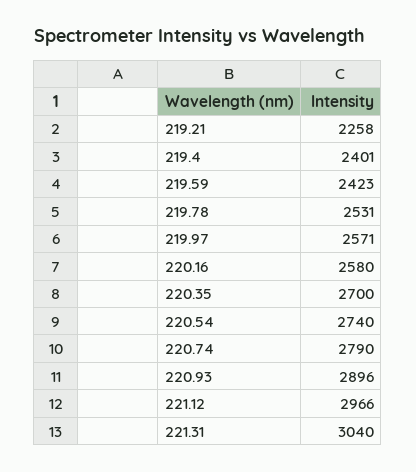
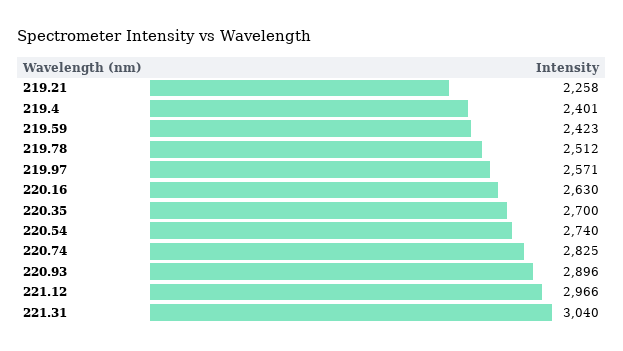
219.78: 2531 -> 2512
220.16: 2580 -> 2630
220.74: 2790 -> 2825

